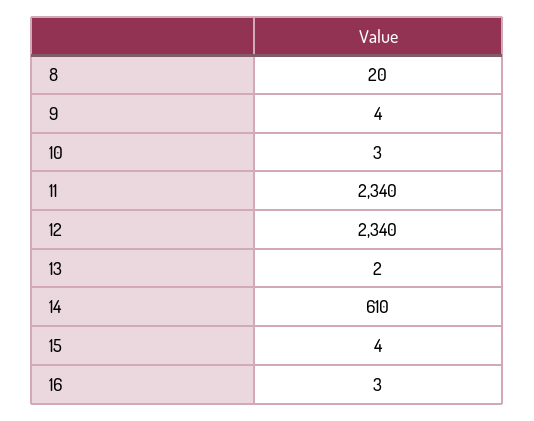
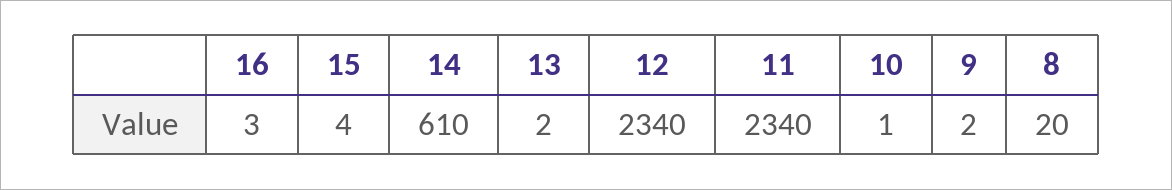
9: 4 -> 2
10: 3 -> 1

